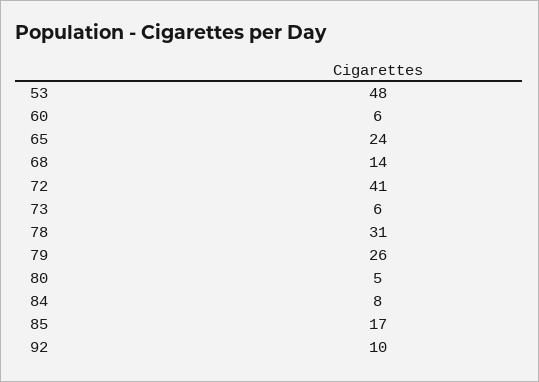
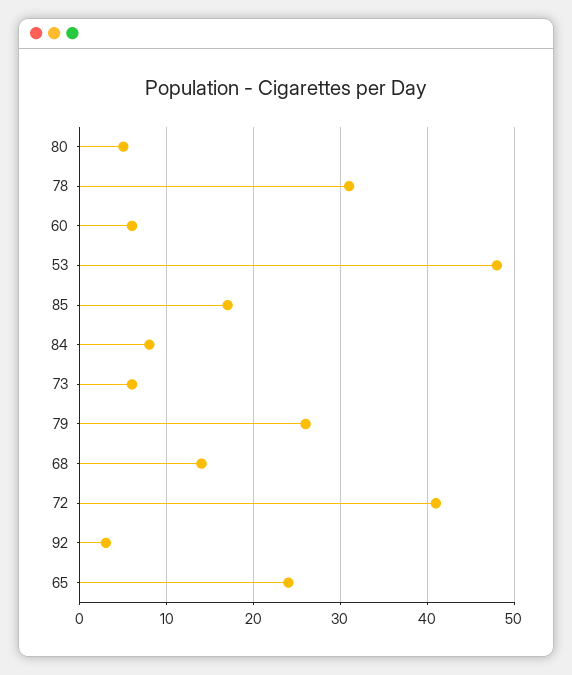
92: 10 -> 3

